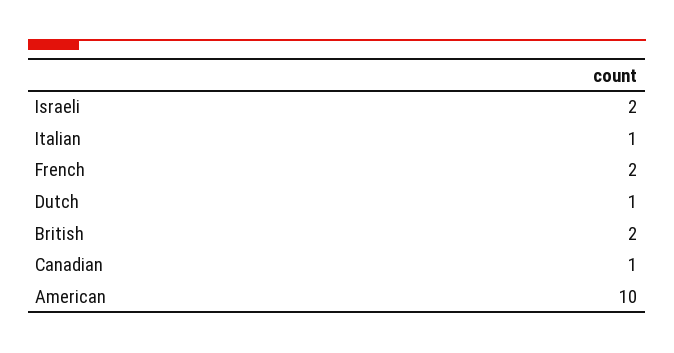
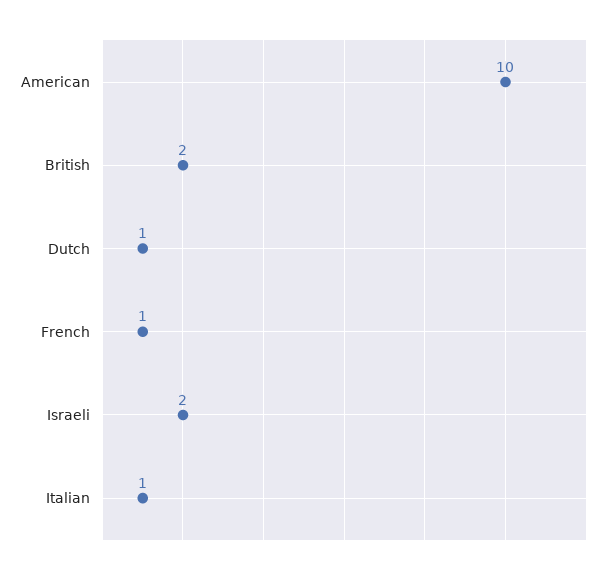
French: 2 -> 1
Canadian: 1 -> none

